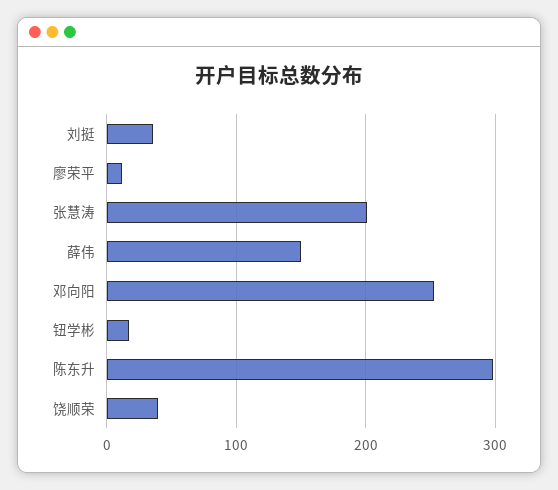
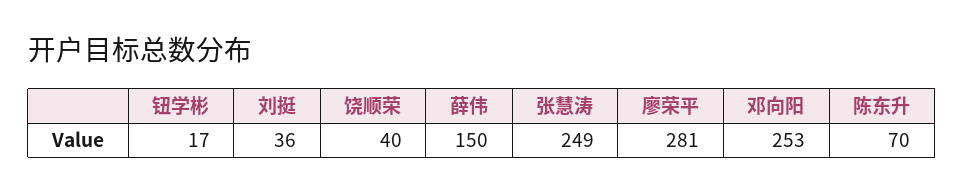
廖荣平: 10 -> 281
张慧涛: 200 -> 249
陈东升: 300 -> 70

